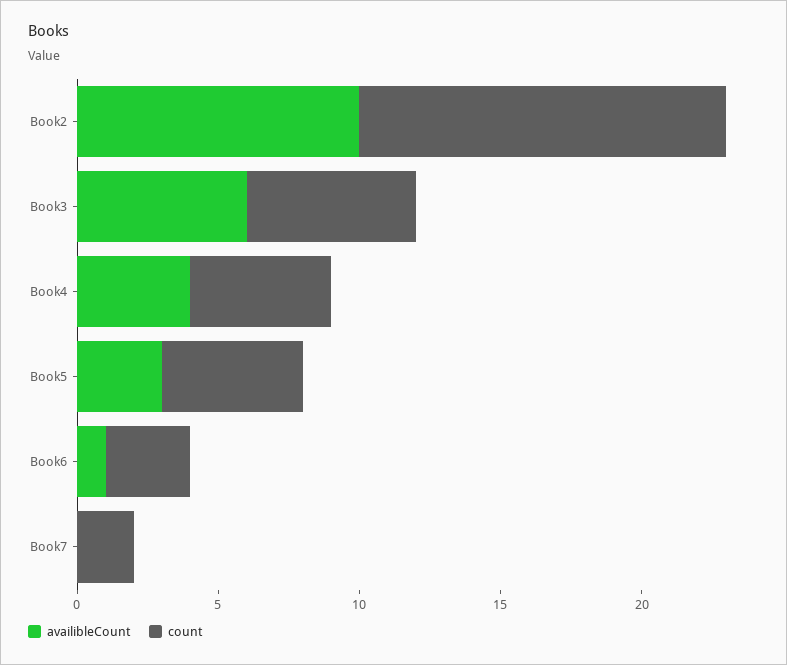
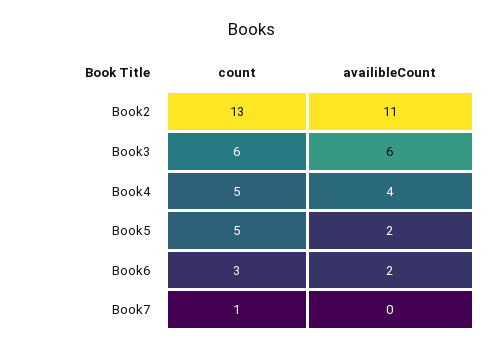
availibleCount, Book2: 10 -> 11
availibleCount, Book5: 3 -> 2
availibleCount, Book6: 1 -> 2
count, Book7: 2 -> 1

